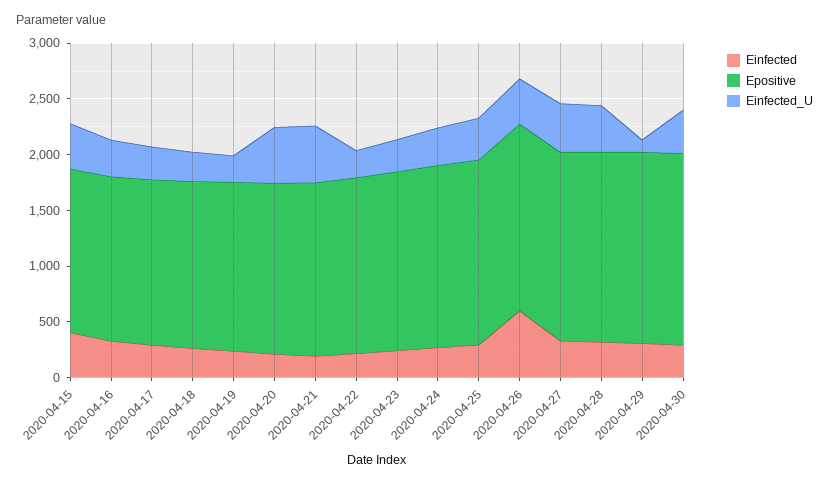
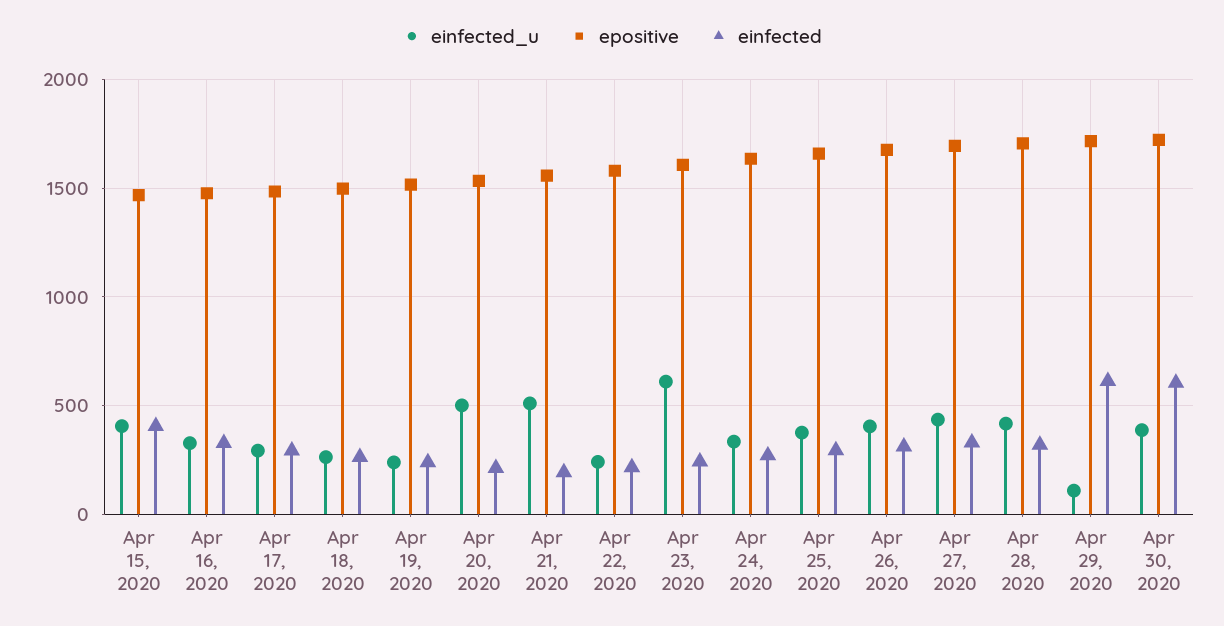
Einfected_U, 2020-04-23: 300 -> 600
Einfected, 2020-04-26: 600 -> 300
Einfected, 2020-04-29: 300 -> 600
Einfected, 2020-04-30: 300 -> 600

